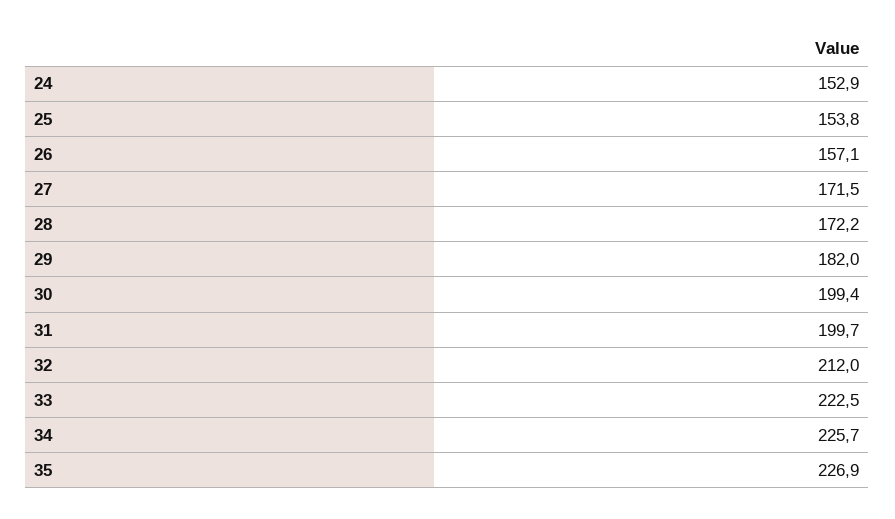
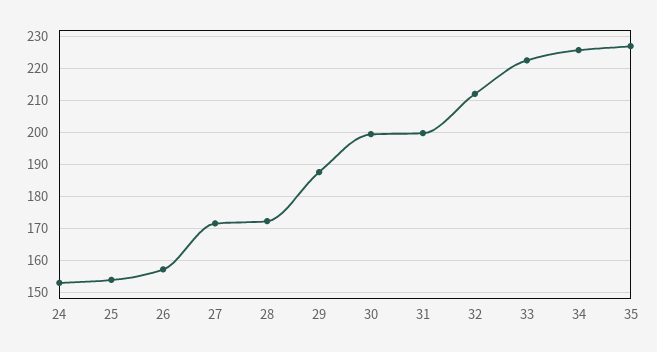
29: 182 -> 188

